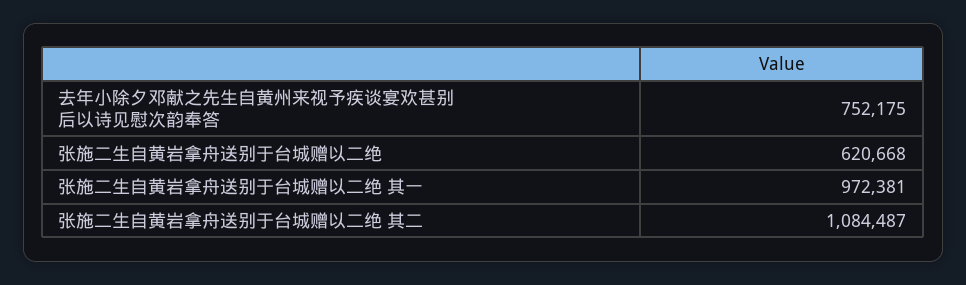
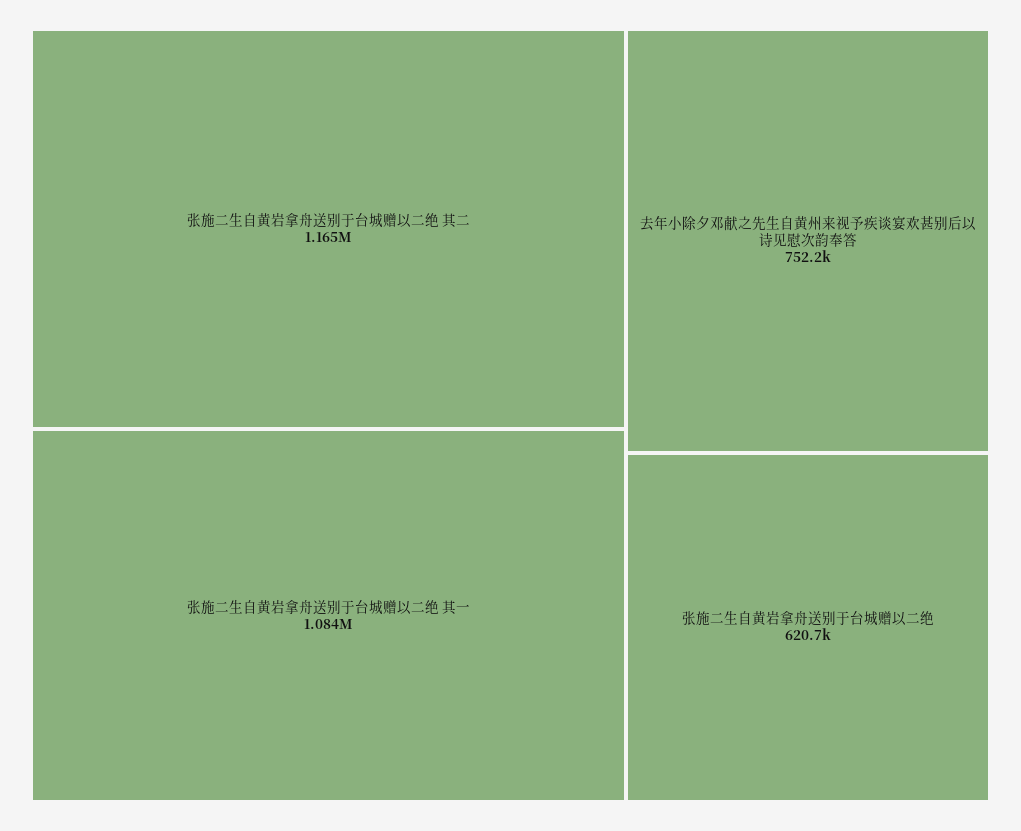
张施二生自黄岩拿舟送别于台城赠以二绝 其一: 972381 -> 1084000
张施二生自黄岩拿舟送别于台城赠以二绝 其二: 1084487 -> 1165000

